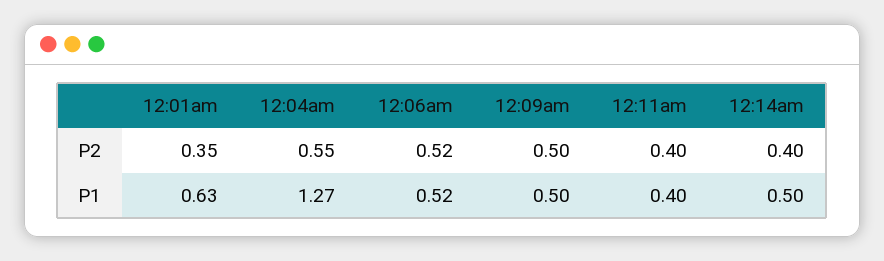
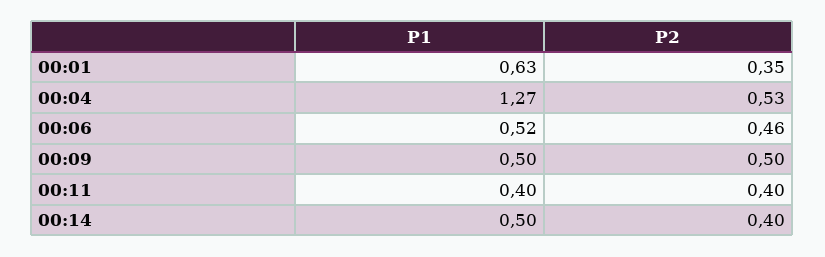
12:04am, P2: 0.55 -> 0.53
12:06am, P2: 0.52 -> 0.46

